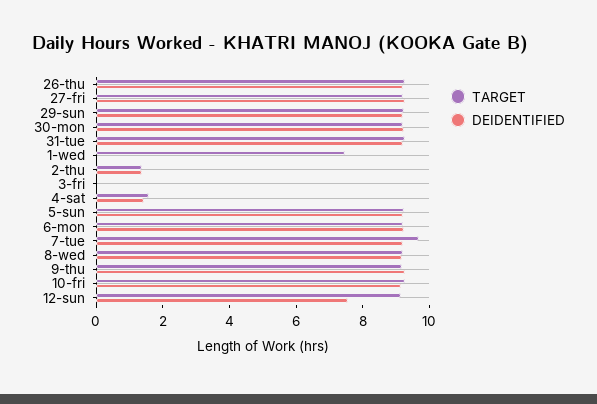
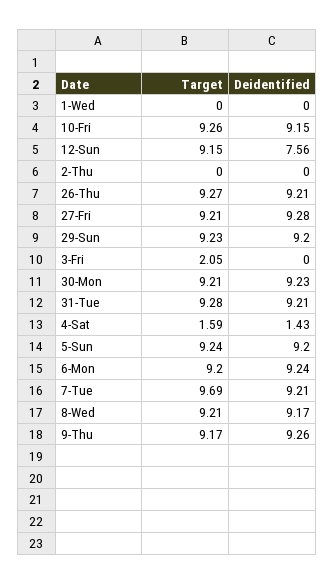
TARGET, 1-wed: 7.5 -> 0
TARGET, 2-thu: 1.5 -> 0
DEIDENTIFIED, 2-thu: 1.5 -> 0
TARGET, 3-fri: 0 -> 2.05

